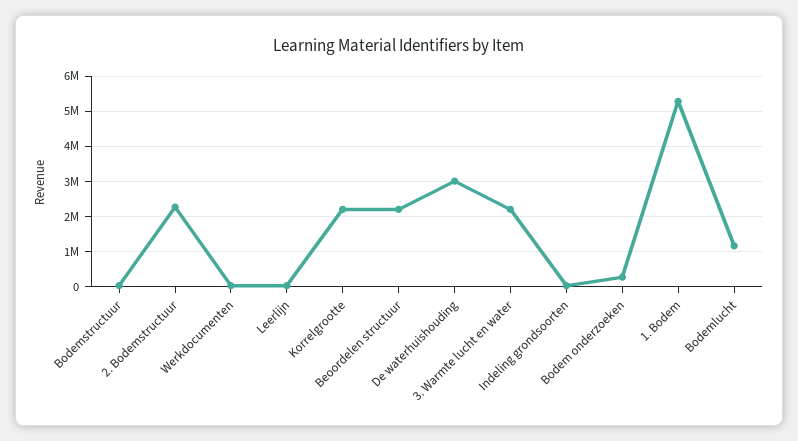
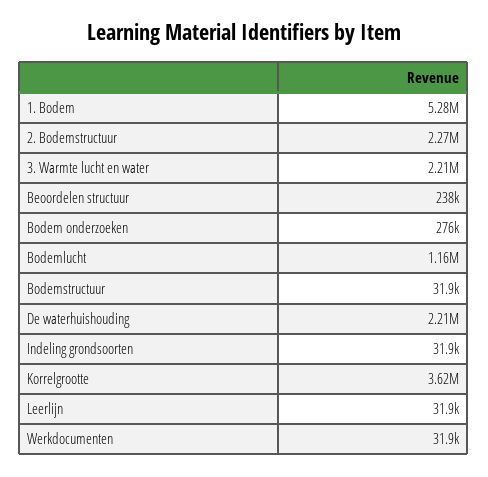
Korrelgrootte: 2200000 -> 3620000
Beoordelen structuur: 2200000 -> 238000
De waterhuishouding: 3000000 -> 2210000

